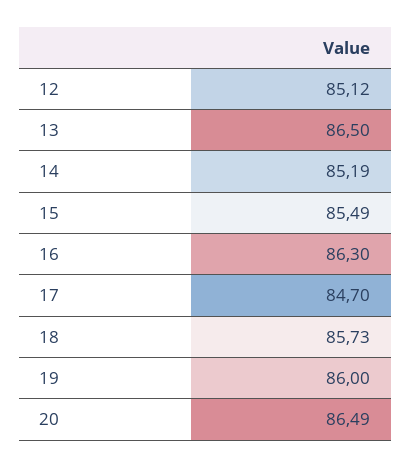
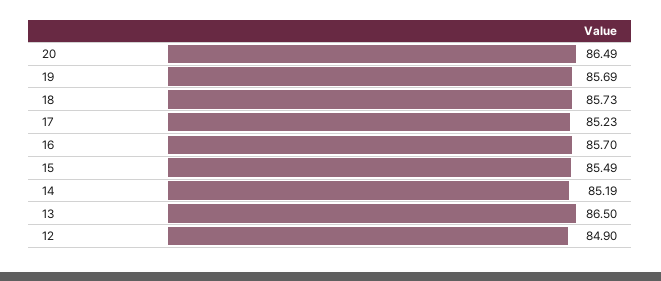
12: 85.12 -> 84.9
16: 86.3 -> 85.7
17: 84.7 -> 85.23
19: 86 -> 85.69

